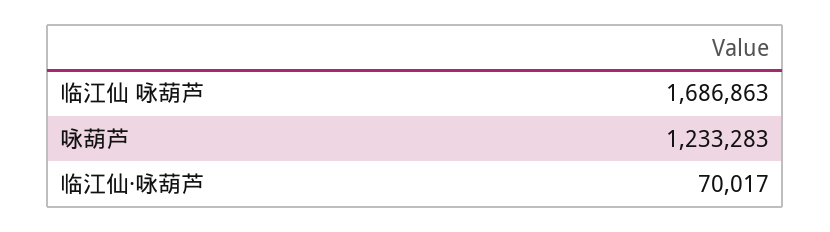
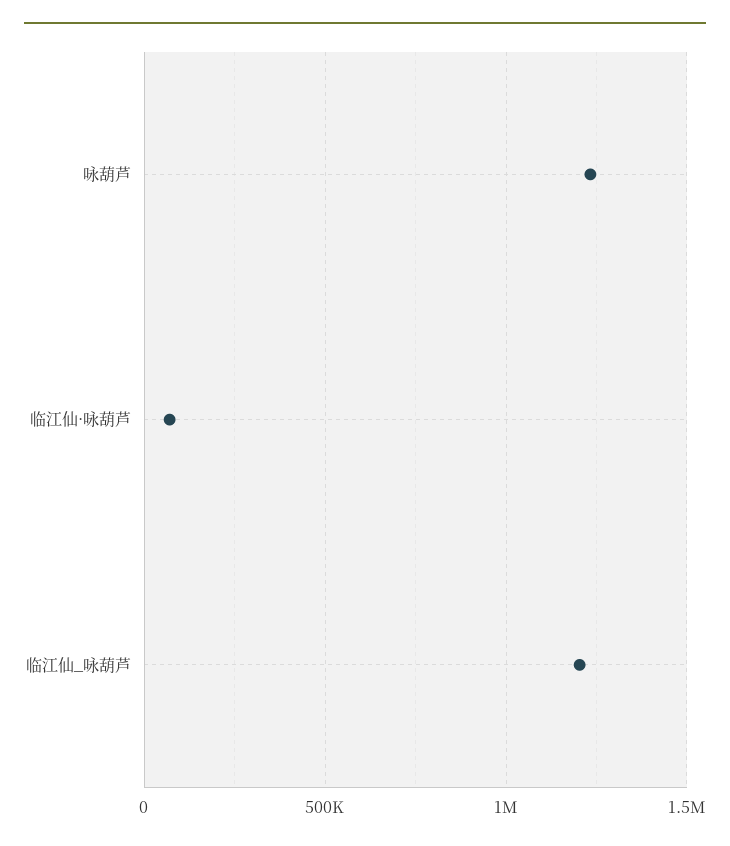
临江仙 咏葫芦: 1686863 -> 1200000

